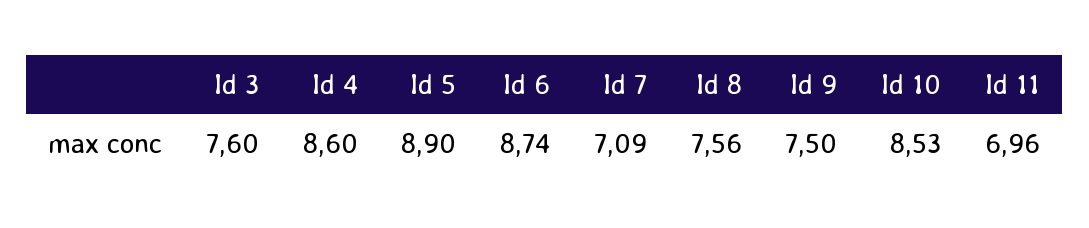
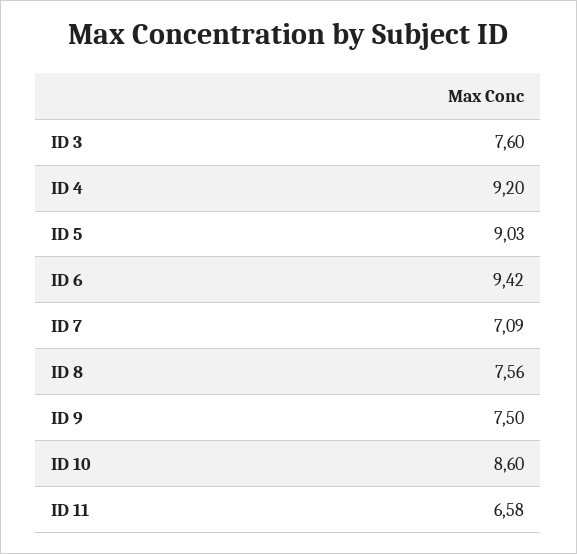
Id 4: 8.6 -> 9.2
Id 5: 8.9 -> 9.03
Id 6: 8.74 -> 9.42
Id 10: 8.53 -> 8.6
Id 11: 6.96 -> 6.58

